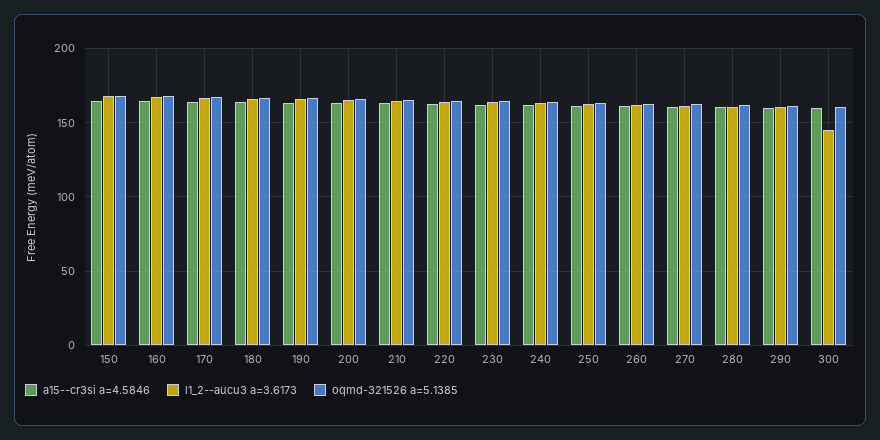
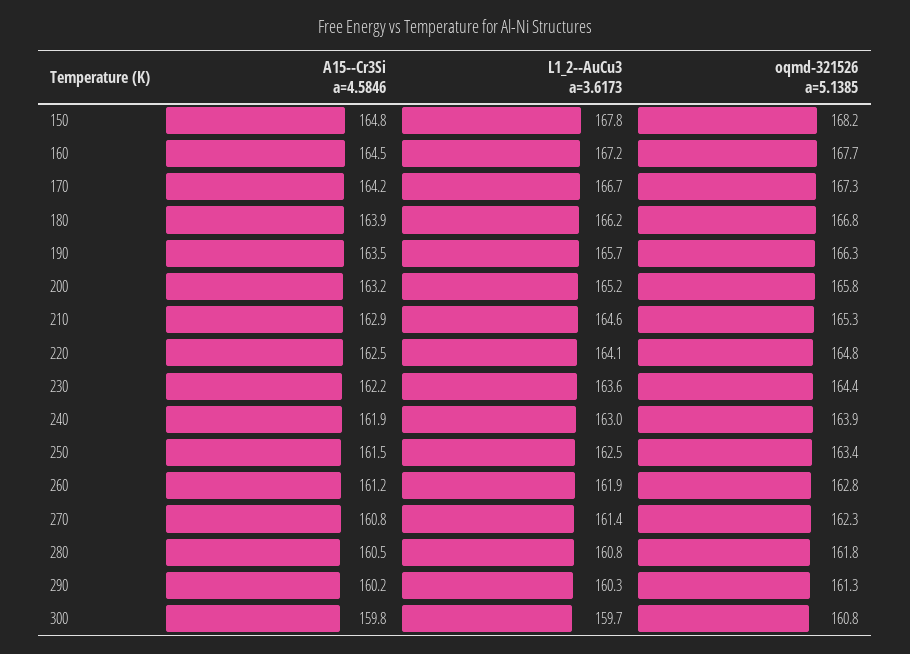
l1_2--aucu3 a=3.6173, 300: 145 -> 159.7

